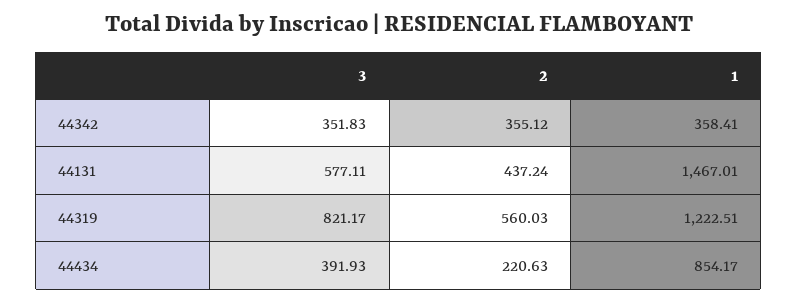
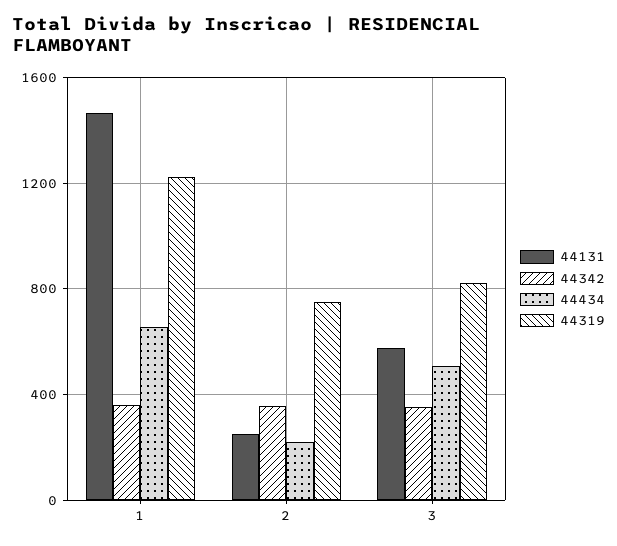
44131, 2: 437.24 -> 250
44319, 2: 560.03 -> 750
44434, 3: 391.93 -> 500
44434, 1: 854.17 -> 650

